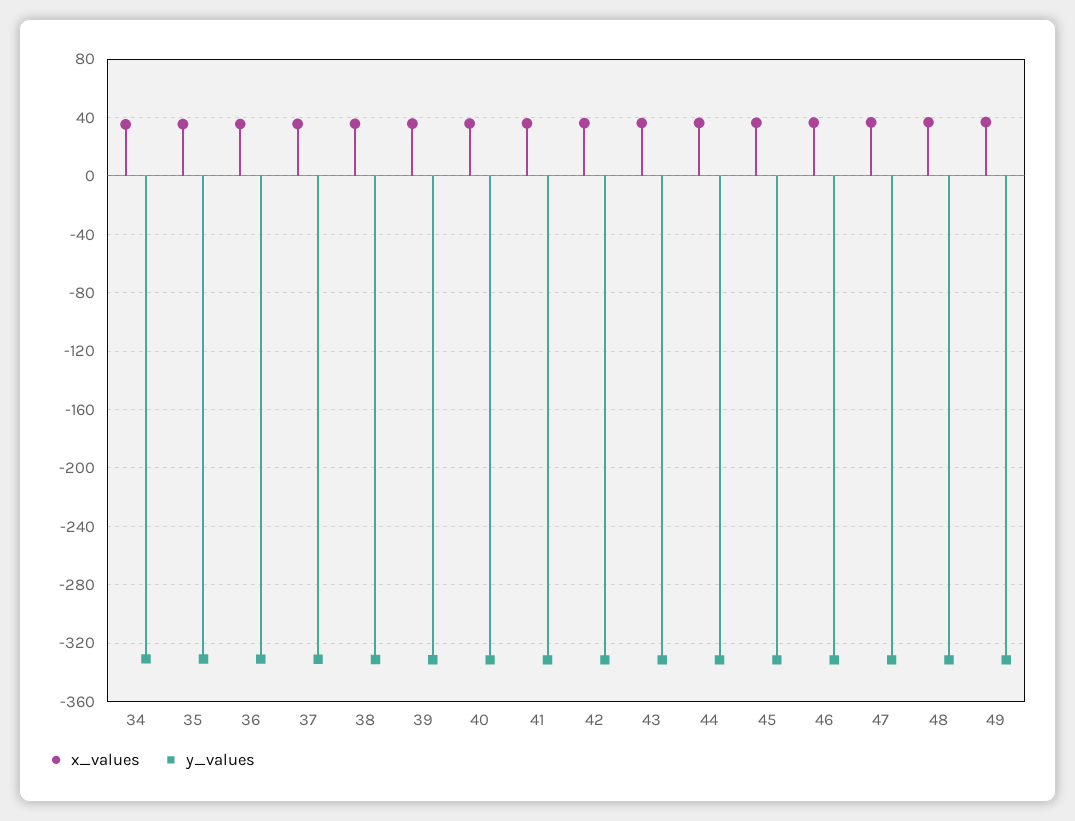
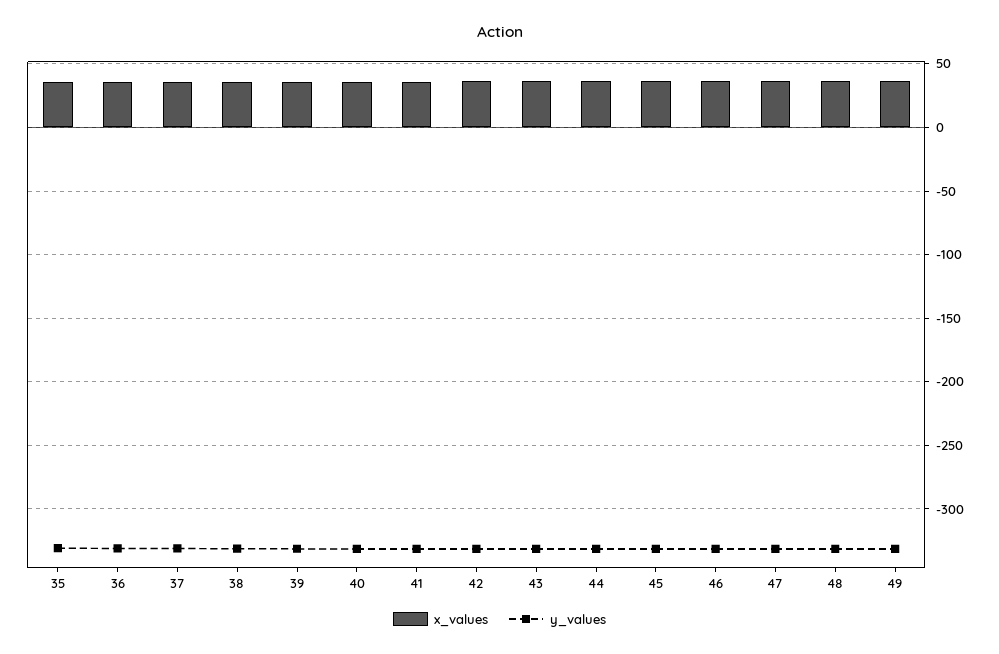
x_values, 34: 35 -> none
y_values, 34: -330 -> none

